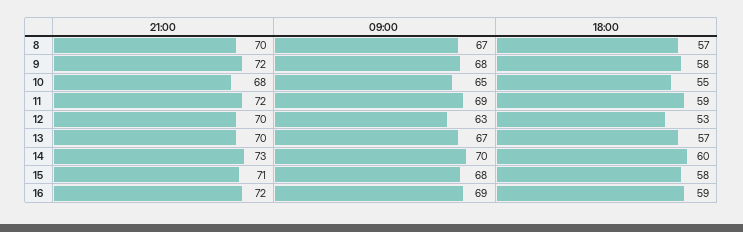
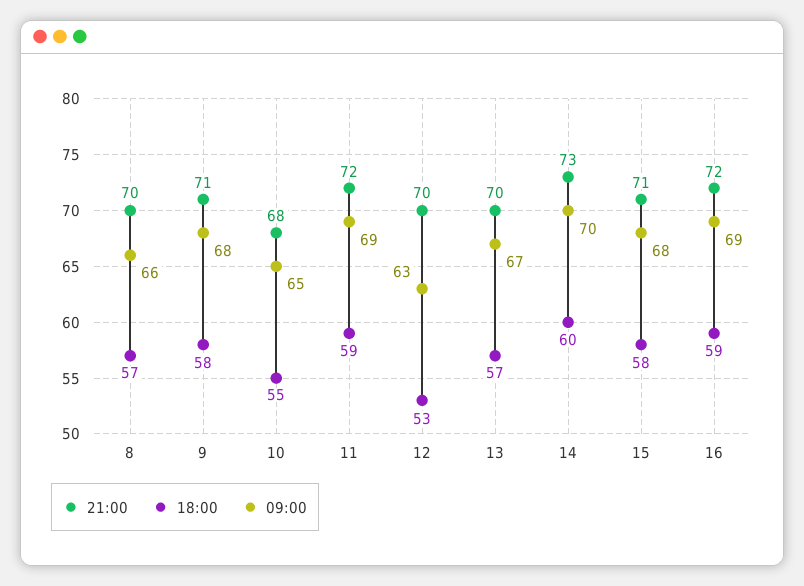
09:00, 8: 67 -> 66
21:00, 9: 72 -> 71

